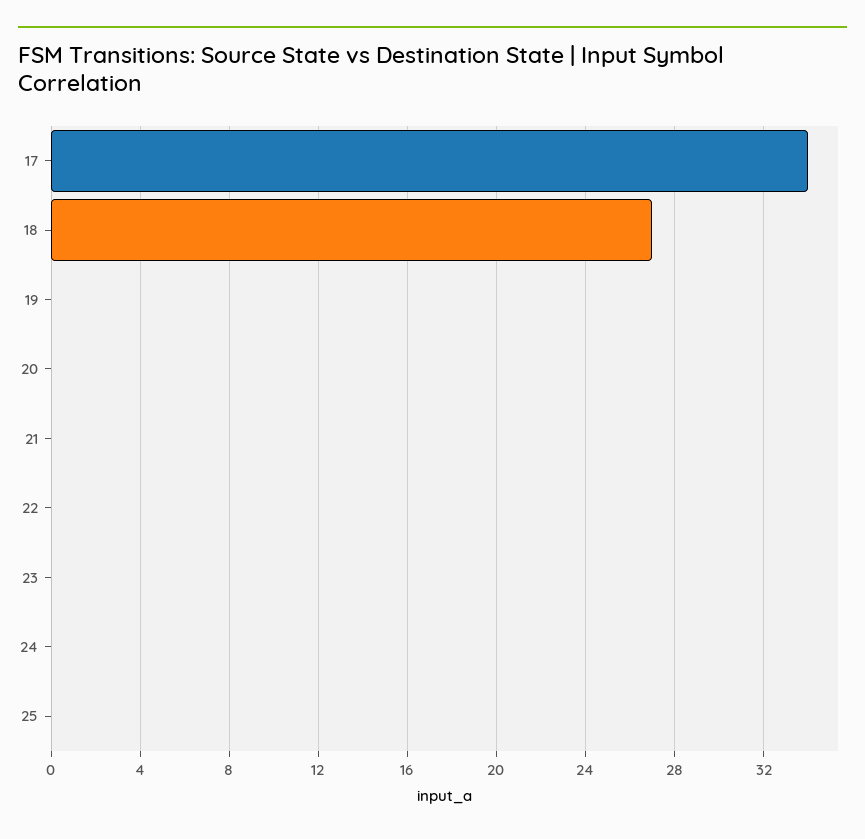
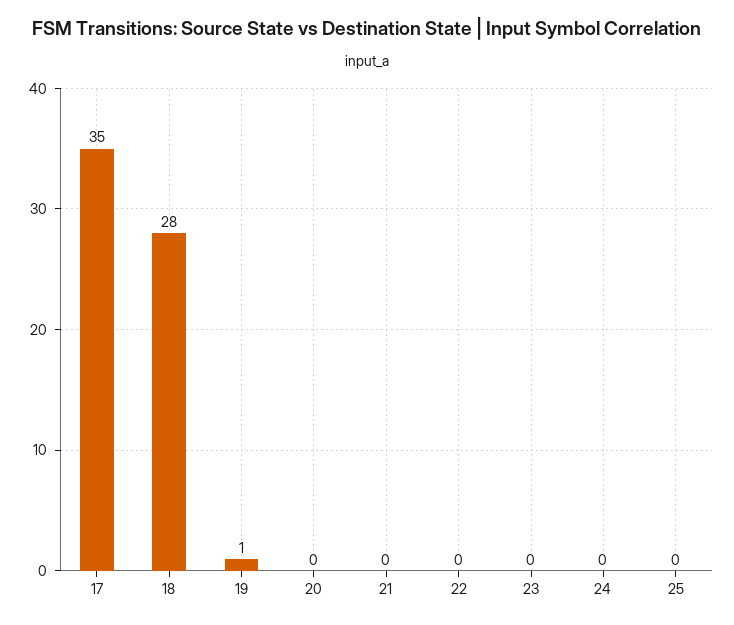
17: 34 -> 35
18: 27 -> 28
19: 0 -> 1

